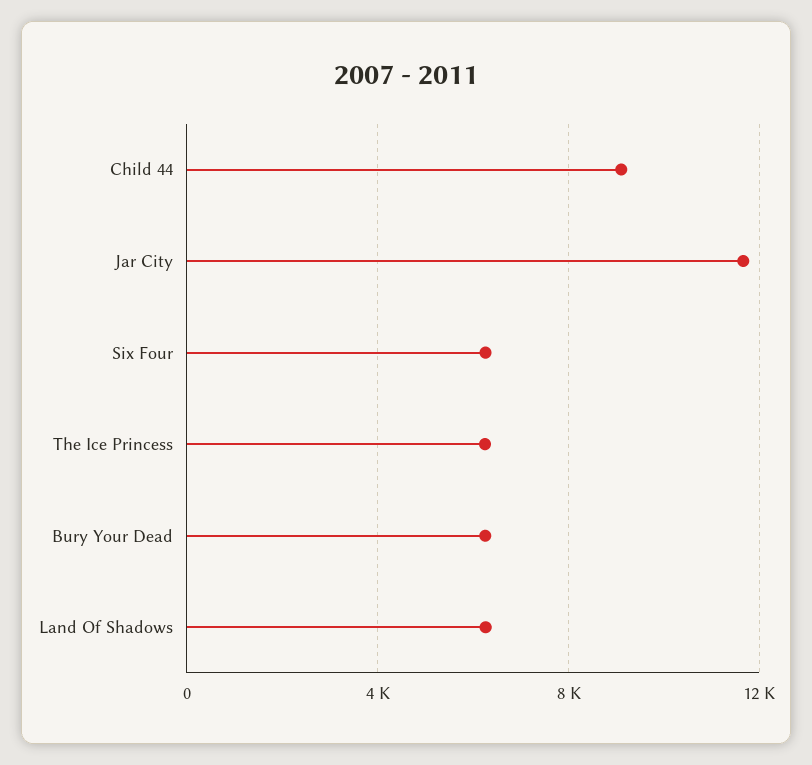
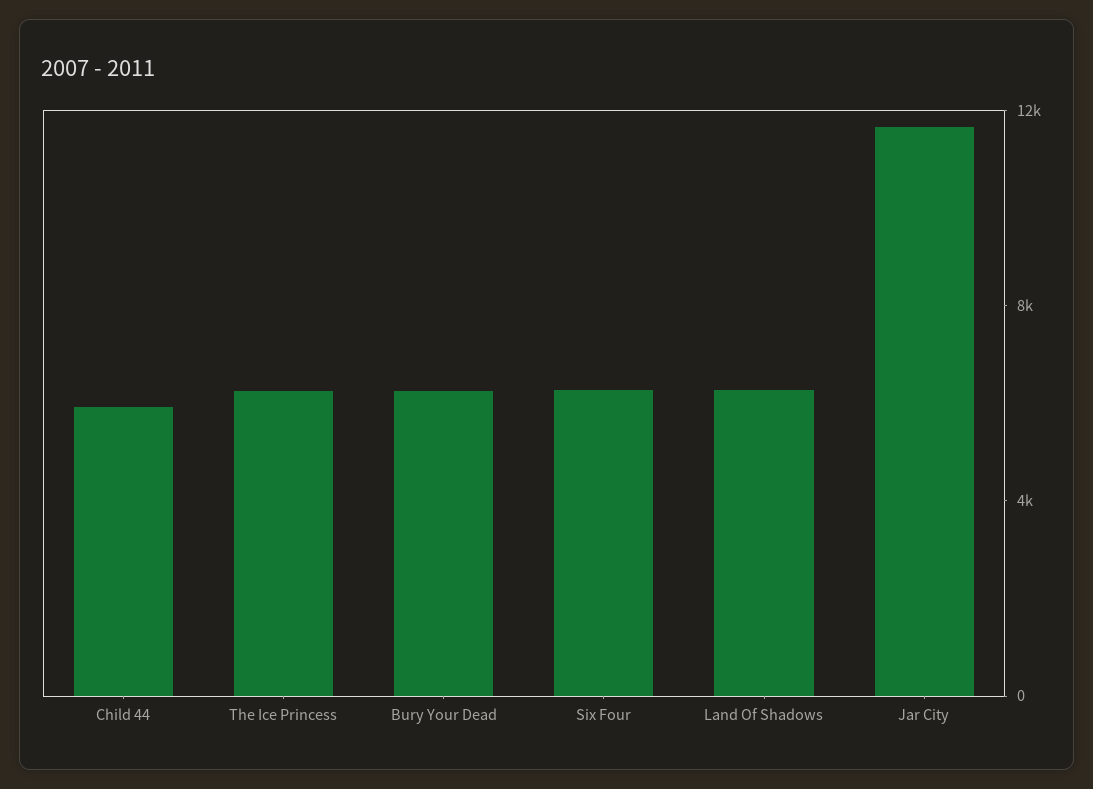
Child 44: 9000 -> 6000

